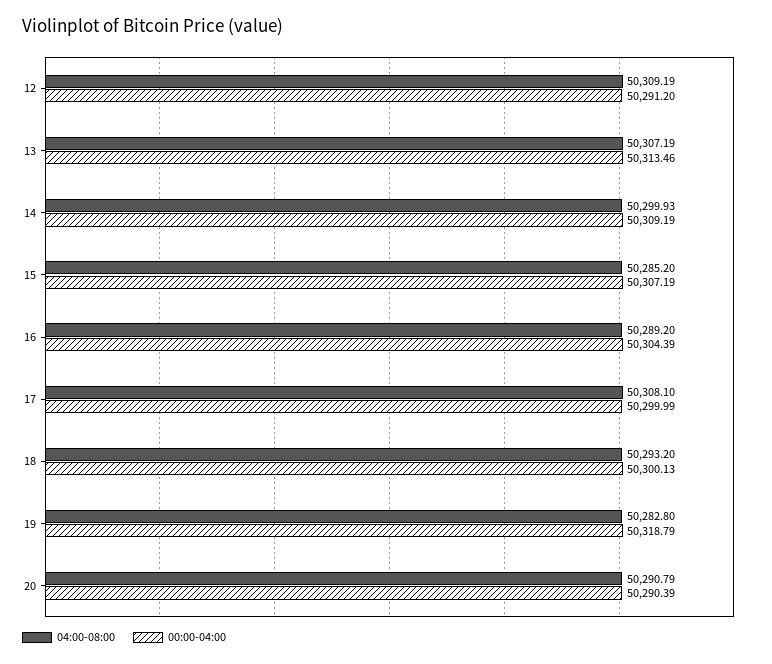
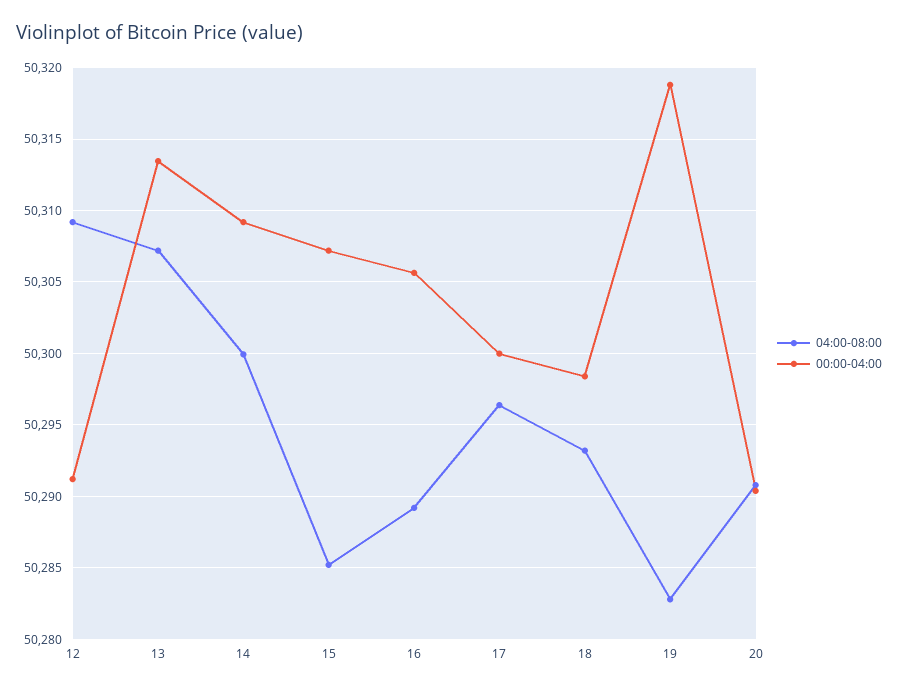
00:00-04:00, 16: 50304.39 -> 50305.5
04:00-08:00, 17: 50308.1 -> 50296.5
00:00-04:00, 18: 50300.13 -> 50298.5

